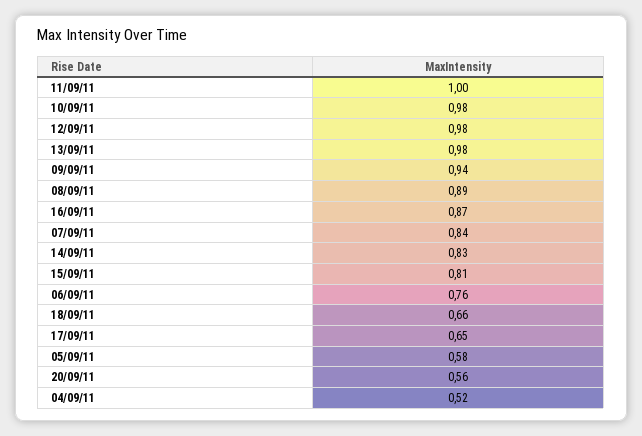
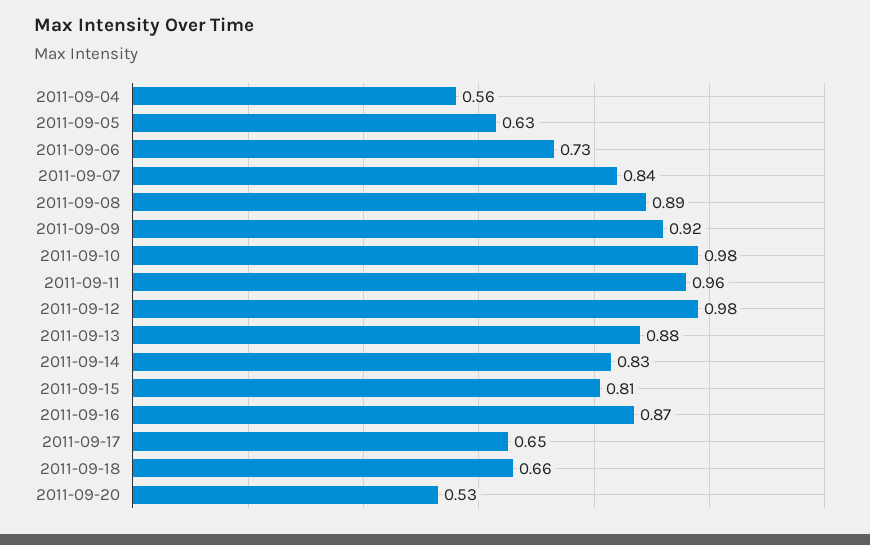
11/09/11: 1 -> 0.96
13/09/11: 0.98 -> 0.88
09/09/11: 0.94 -> 0.92
06/09/11: 0.76 -> 0.73
05/09/11: 0.58 -> 0.63
20/09/11: 0.56 -> 0.53
04/09/11: 0.52 -> 0.56

